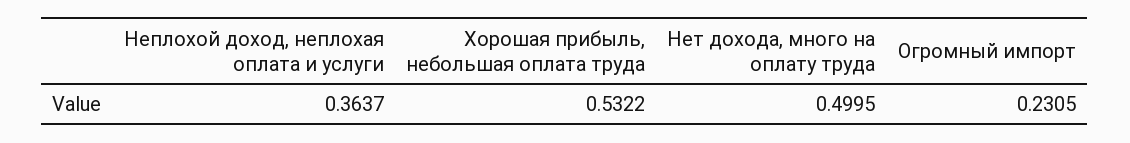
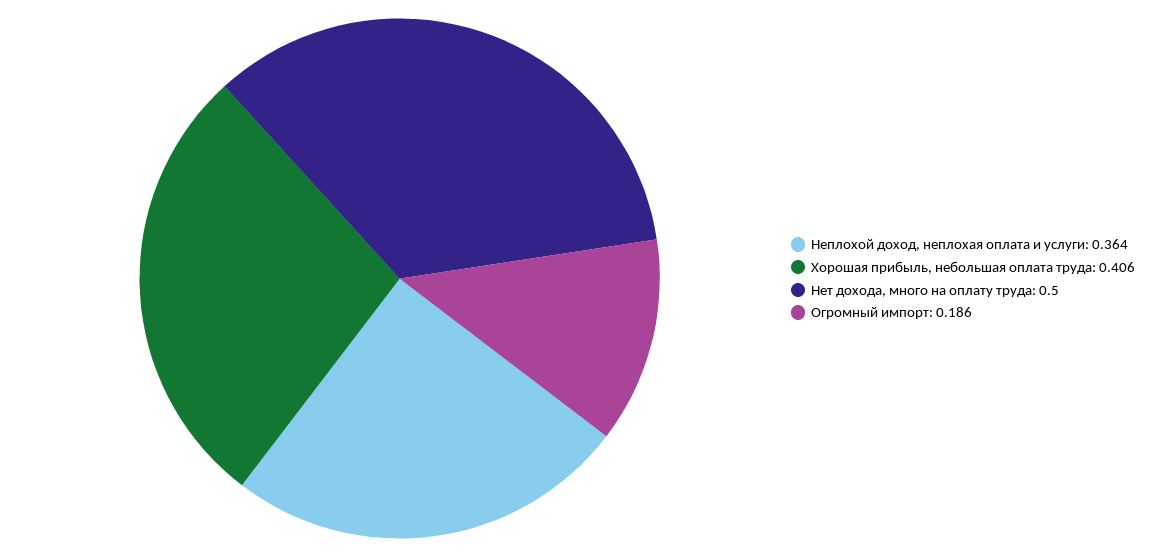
Хорошая прибыль, небольшая оплата труда: 0.5322 -> 0.406
Огромный импорт: 0.2305 -> 0.186

